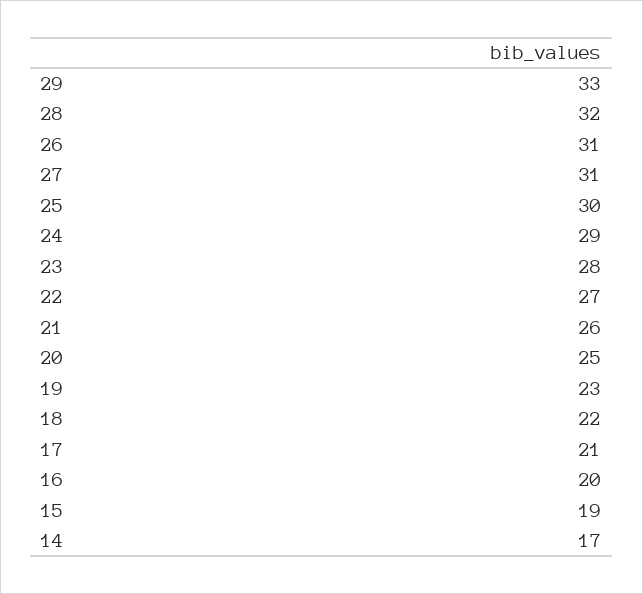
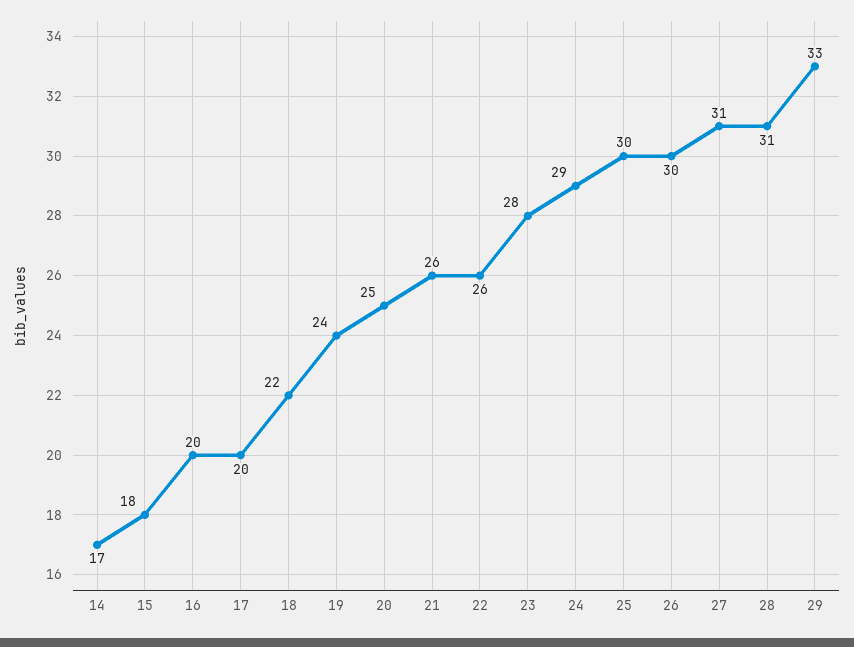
28: 32 -> 31
26: 31 -> 30
22: 27 -> 26
19: 23 -> 24
17: 21 -> 20
15: 19 -> 18

